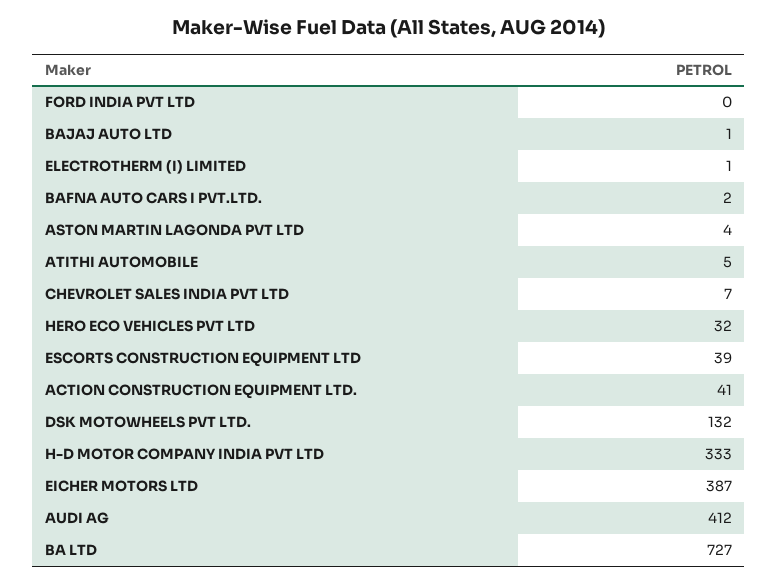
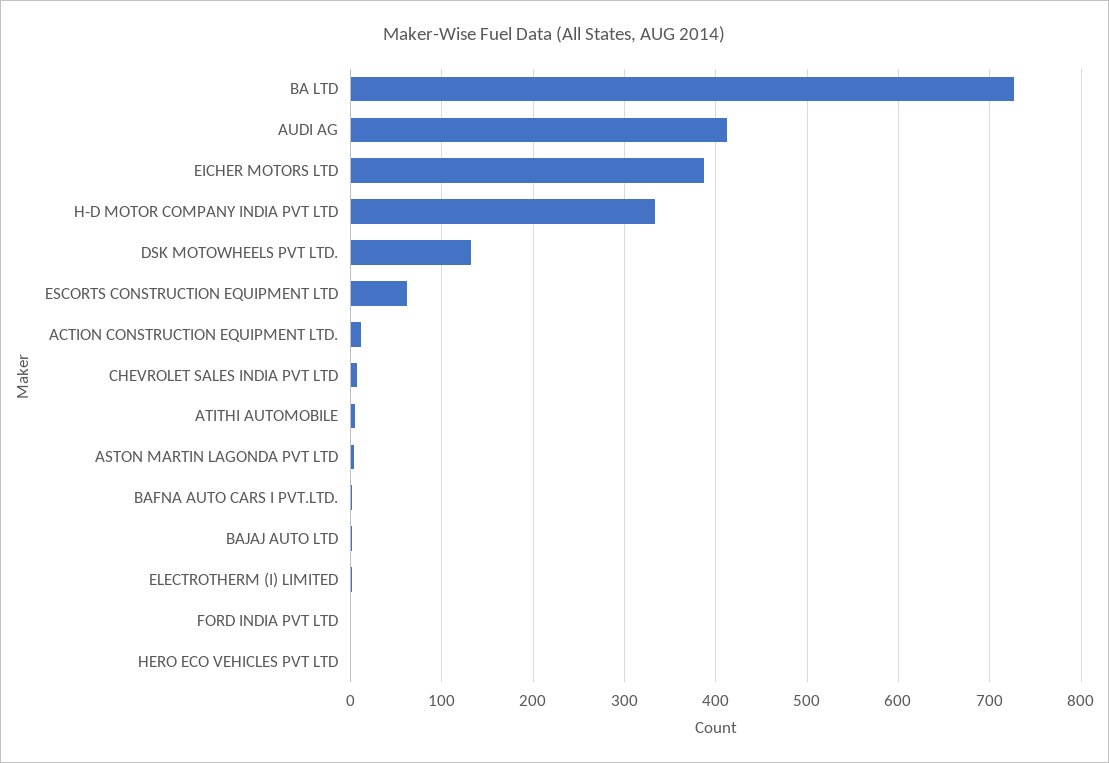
HERO ECO VEHICLES PVT LTD: 32 -> 0
ESCORTS CONSTRUCTION EQUIPMENT LTD: 39 -> 60
ACTION CONSTRUCTION EQUIPMENT LTD.: 41 -> 10

